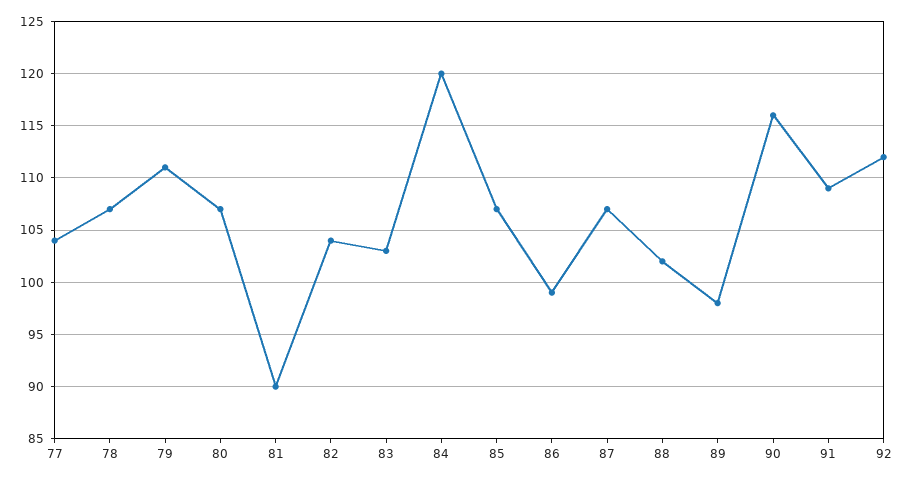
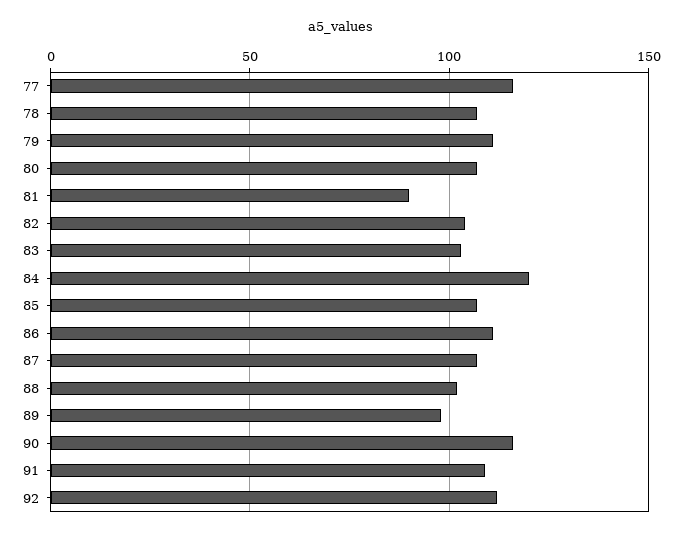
77: 104 -> 115
86: 99 -> 110

